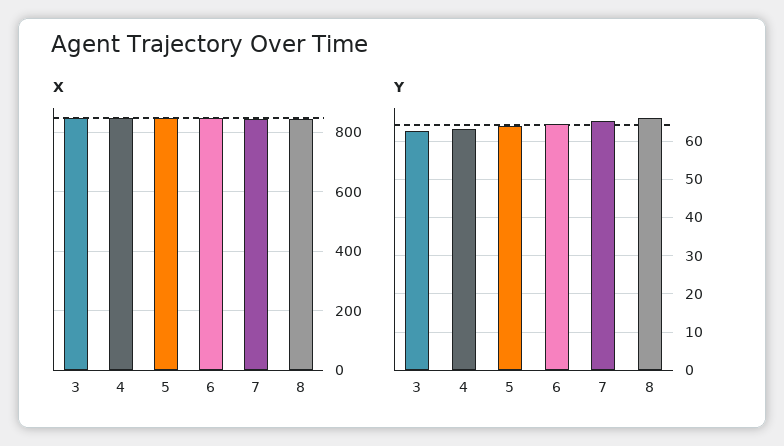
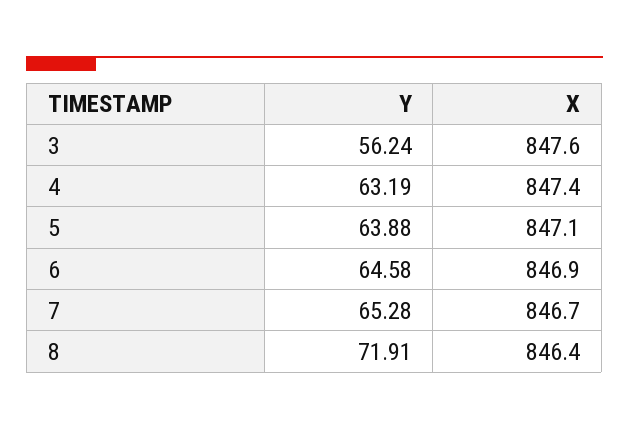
Y, 3: 62 -> 56.24
Y, 8: 66 -> 71.91

